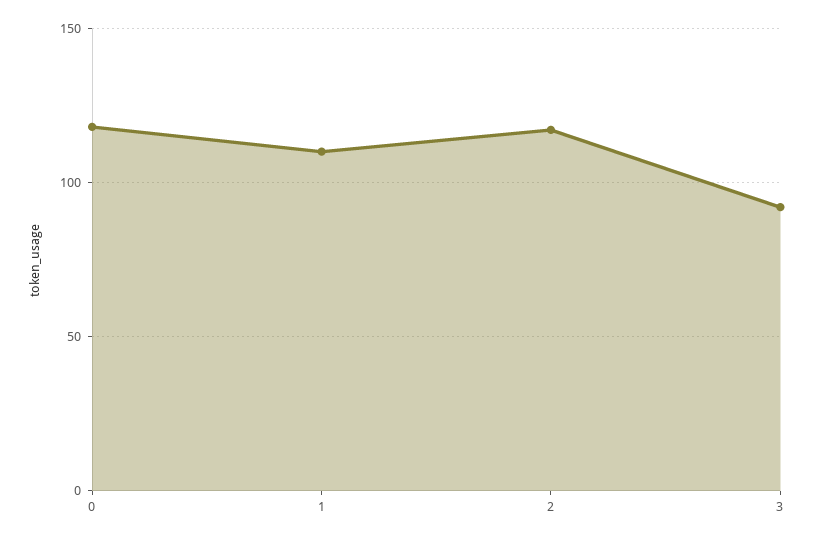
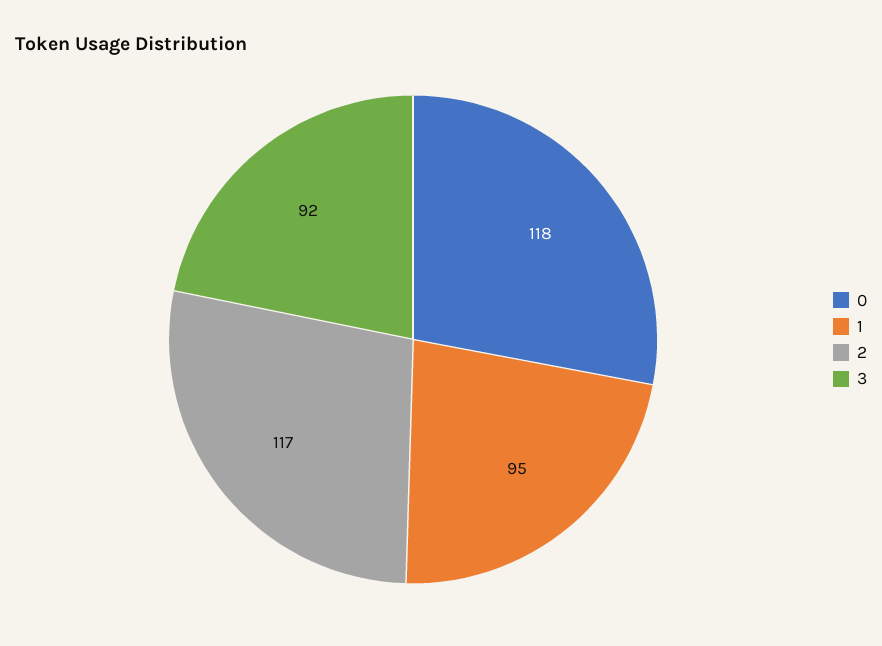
1: 110 -> 95

